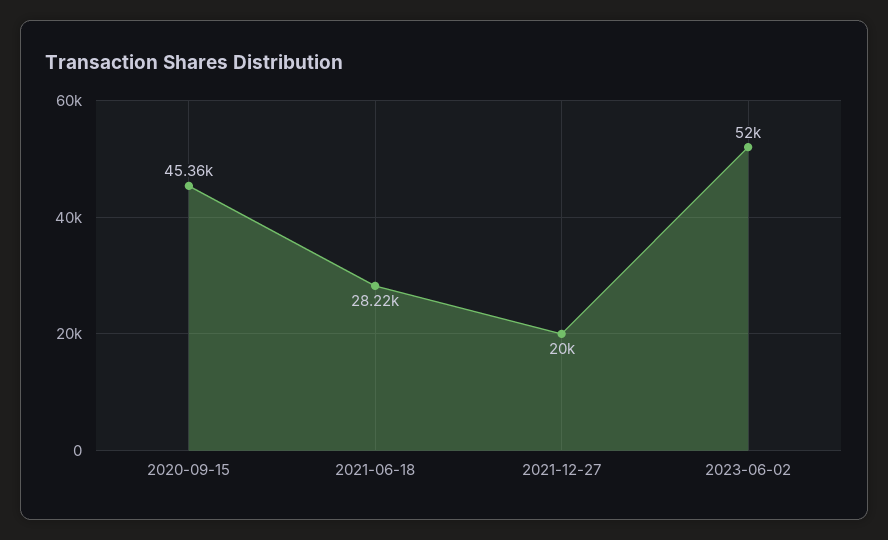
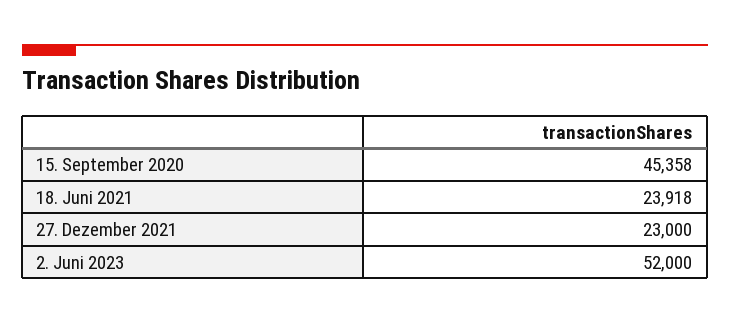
2021-06-18: 28220 -> 23918
2021-12-27: 20000 -> 23000

